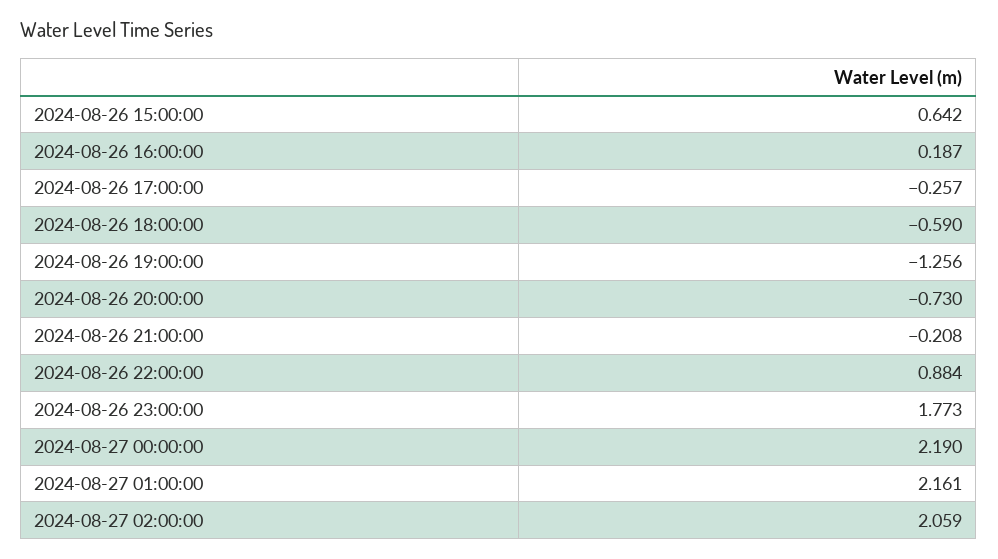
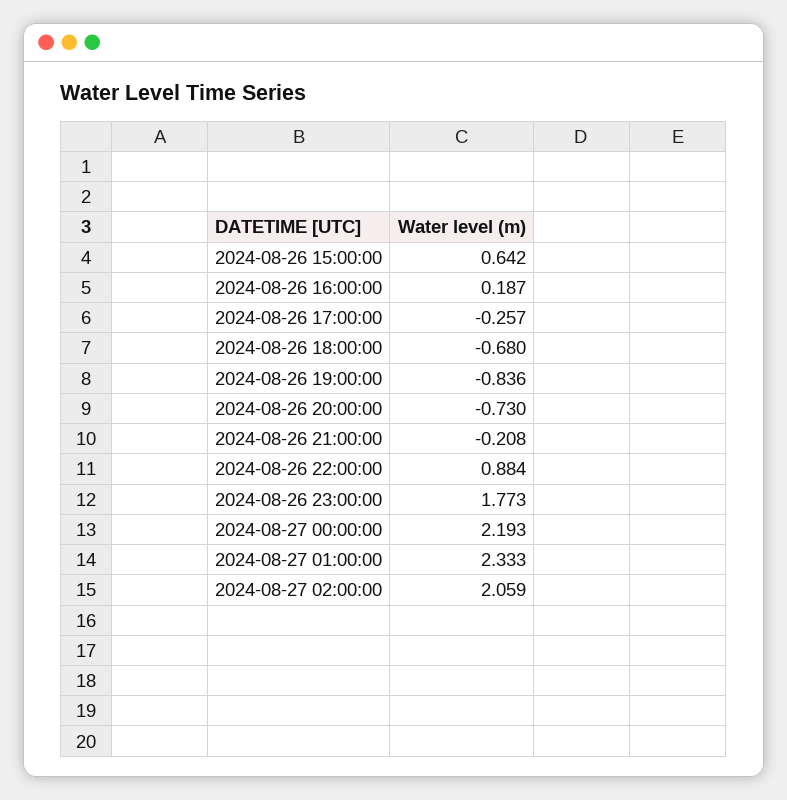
2024-08-26 18:00:00: -0.59 -> -0.68
2024-08-26 19:00:00: -1.256 -> -0.836
2024-08-27 00:00:00: 2.19 -> 2.193
2024-08-27 01:00:00: 2.161 -> 2.333

